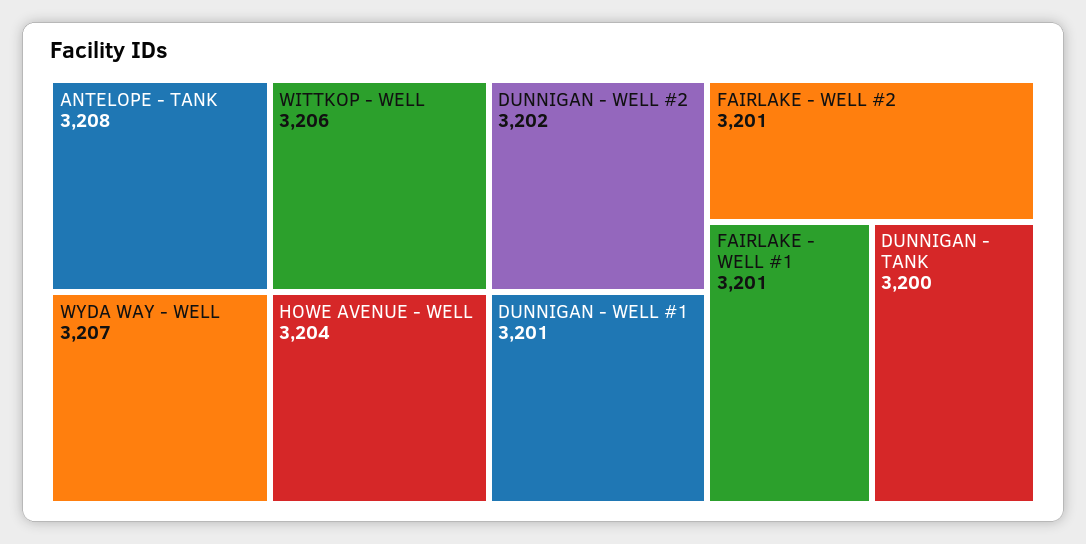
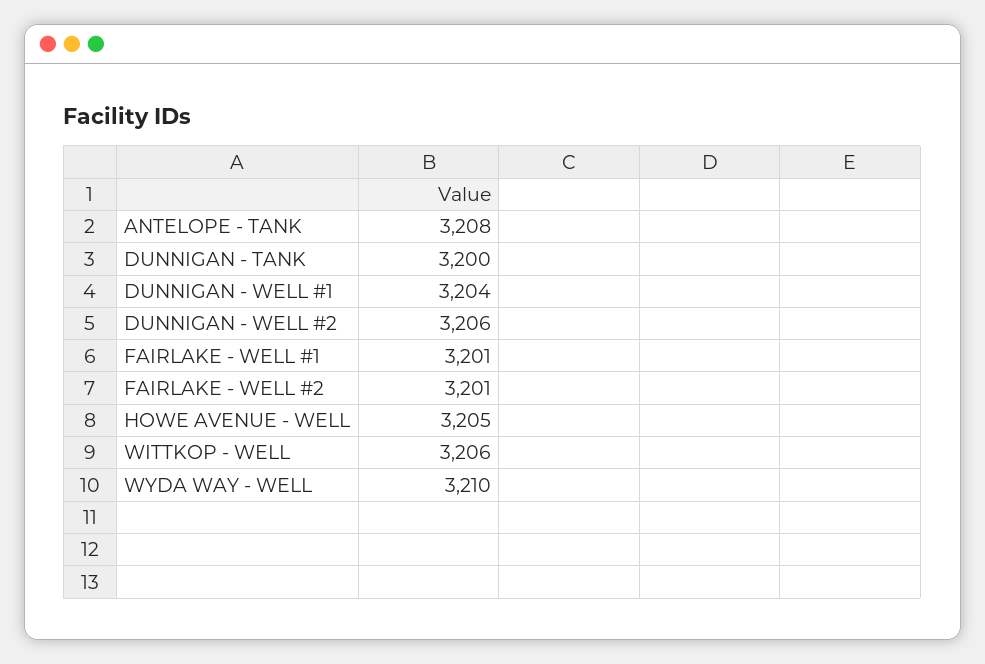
WYDA WAY - WELL: 3207 -> 3210
HOWE AVENUE - WELL: 3204 -> 3205
DUNNIGAN - WELL #2: 3202 -> 3206
DUNNIGAN - WELL #1: 3201 -> 3204

